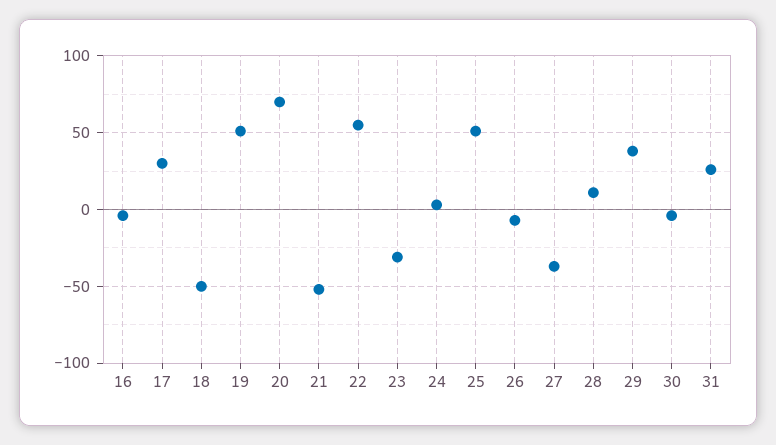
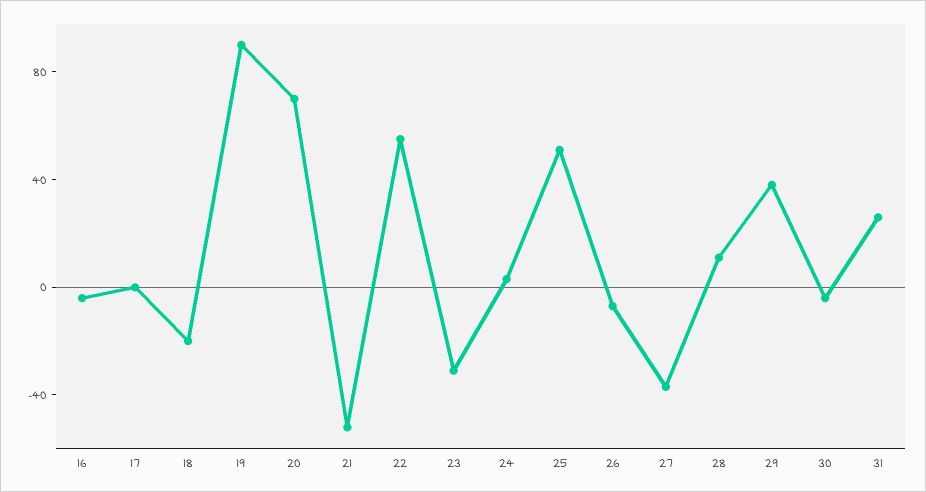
17: 30 -> 0
18: -50 -> -20
19: 50 -> 90

